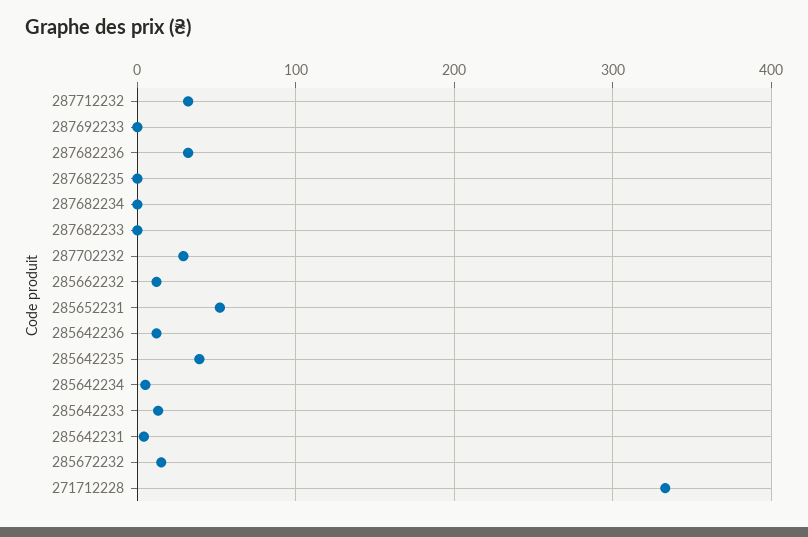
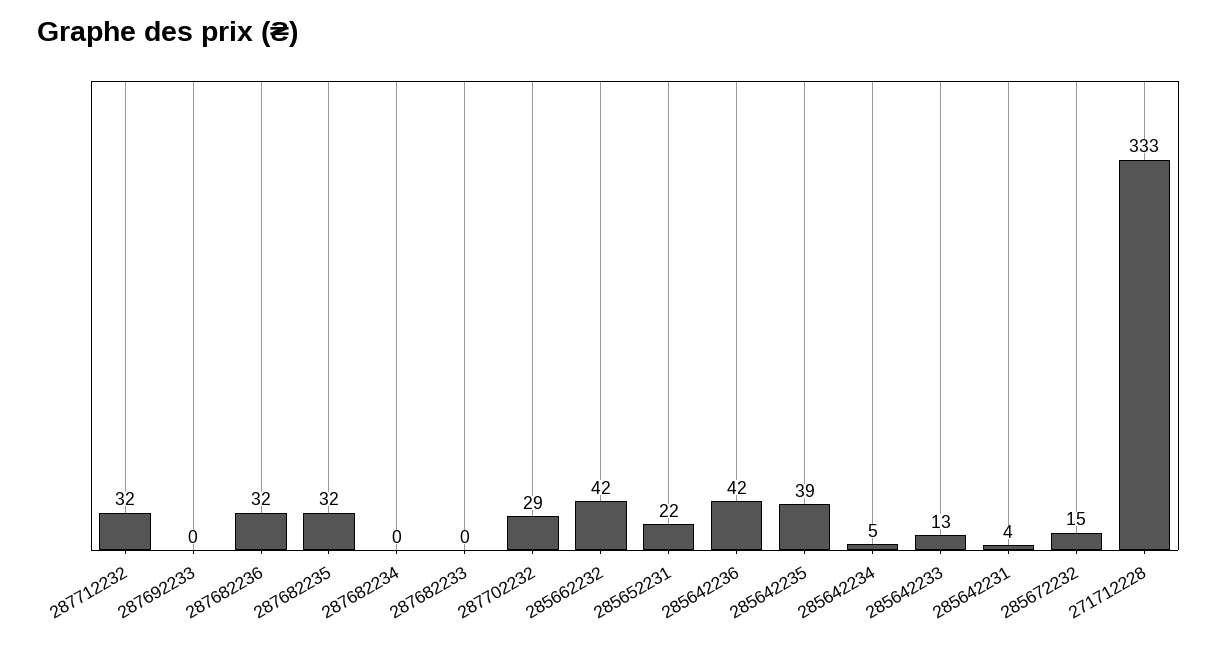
287682235: 0 -> 32
285662232: 10 -> 42
285652231: 50 -> 22
285642236: 10 -> 42

